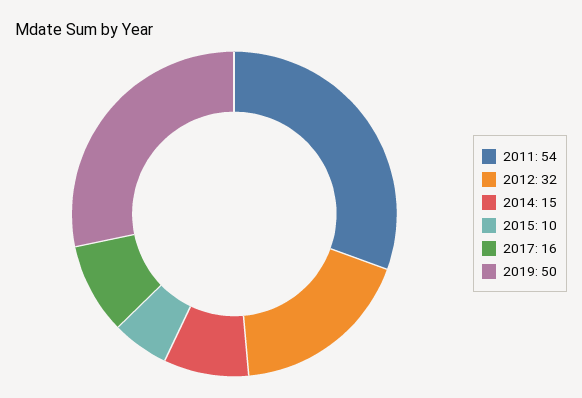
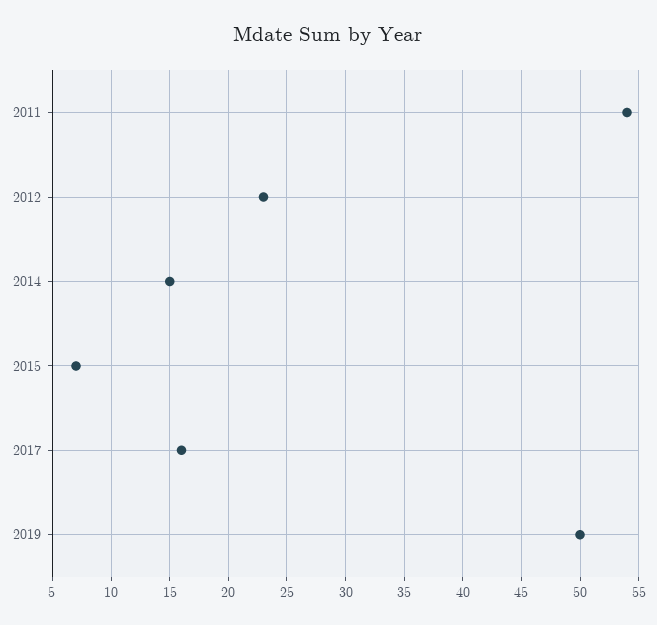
2012: 32 -> 23
2015: 10 -> 7

